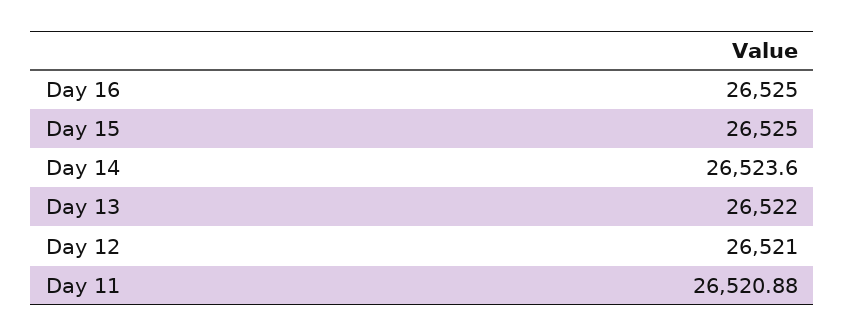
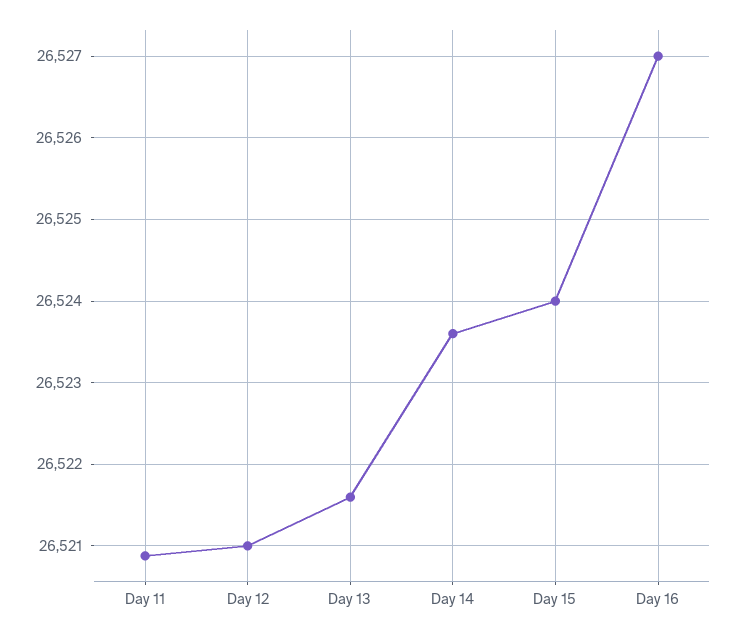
Day 16: 26525 -> 26527
Day 15: 26525 -> 26524
Day 13: 26522 -> 26521.6

